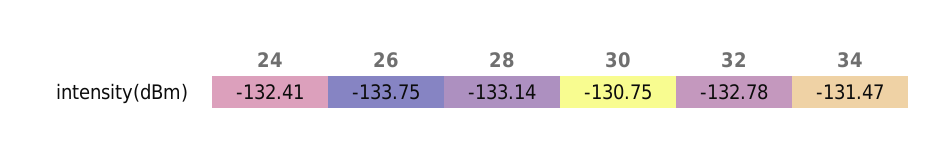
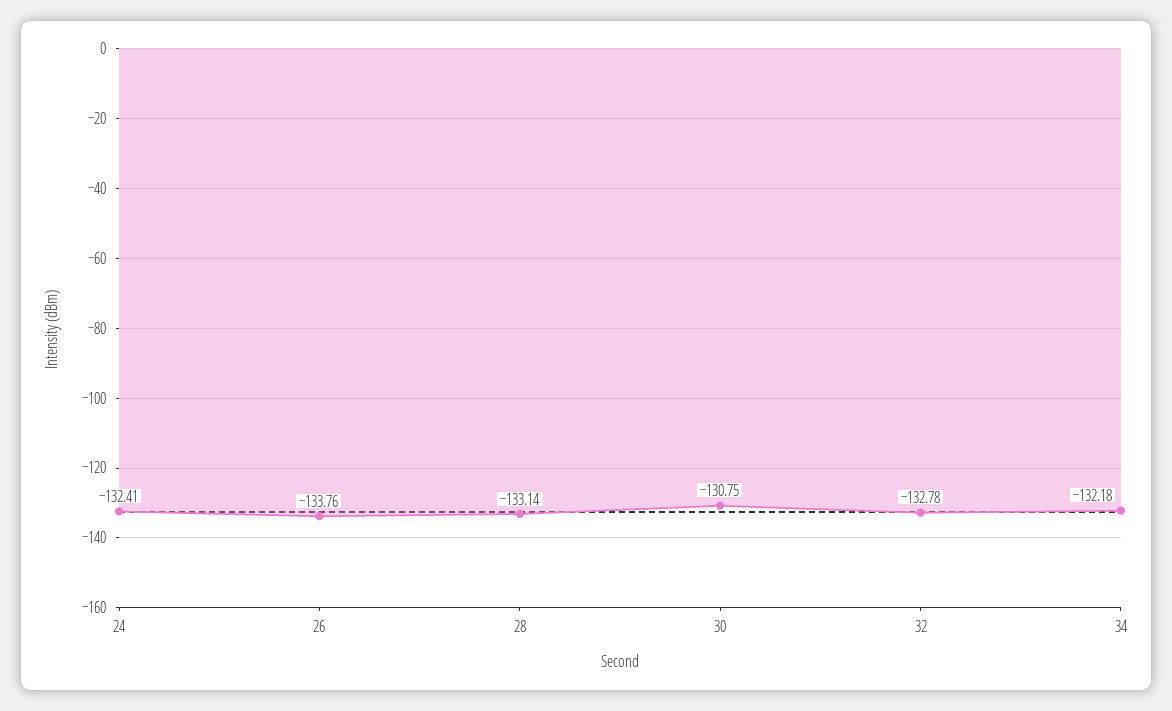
26: -133.75 -> -133.76
34: -131.47 -> -132.18

